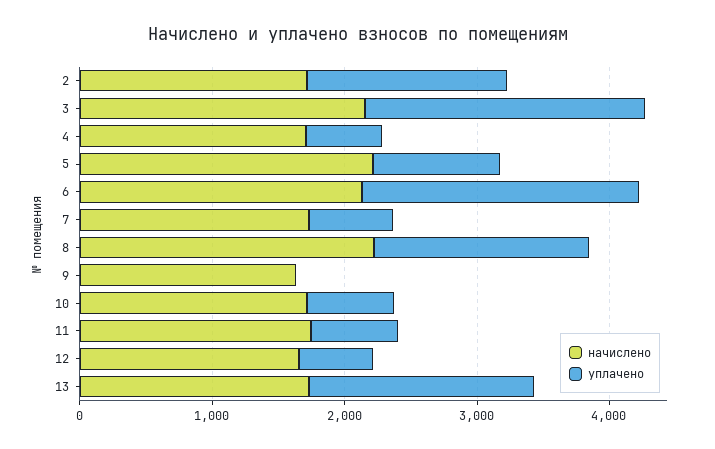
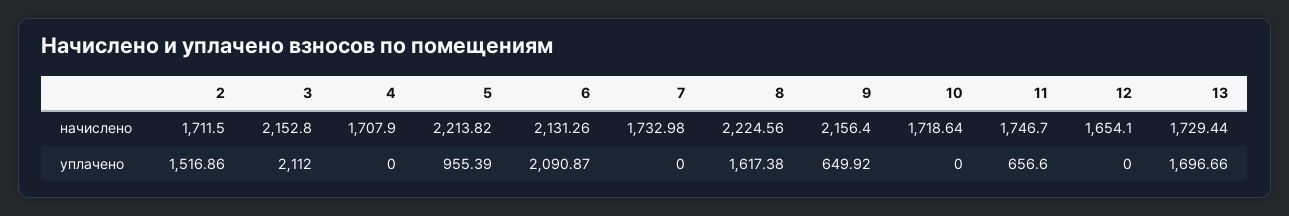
уплачено, 4: 600 -> 0
уплачено, 7: 600 -> 0
начислено, 9: 1600 -> 2156.4
уплачено, 9: 0 -> 649.92
уплачено, 10: 600 -> 0
уплачено, 12: 600 -> 0

